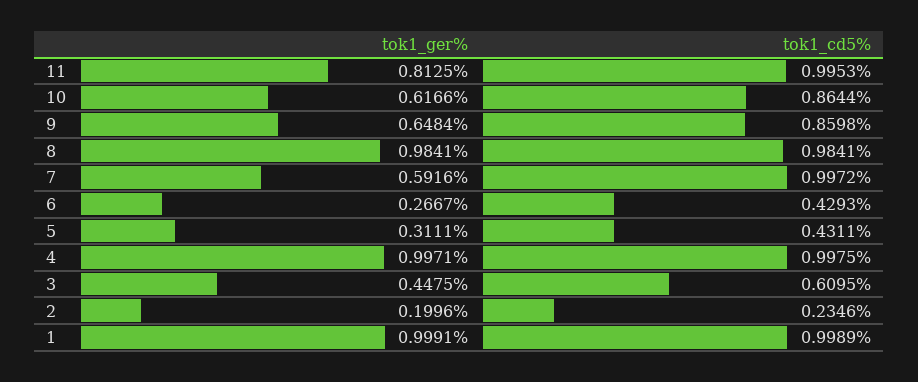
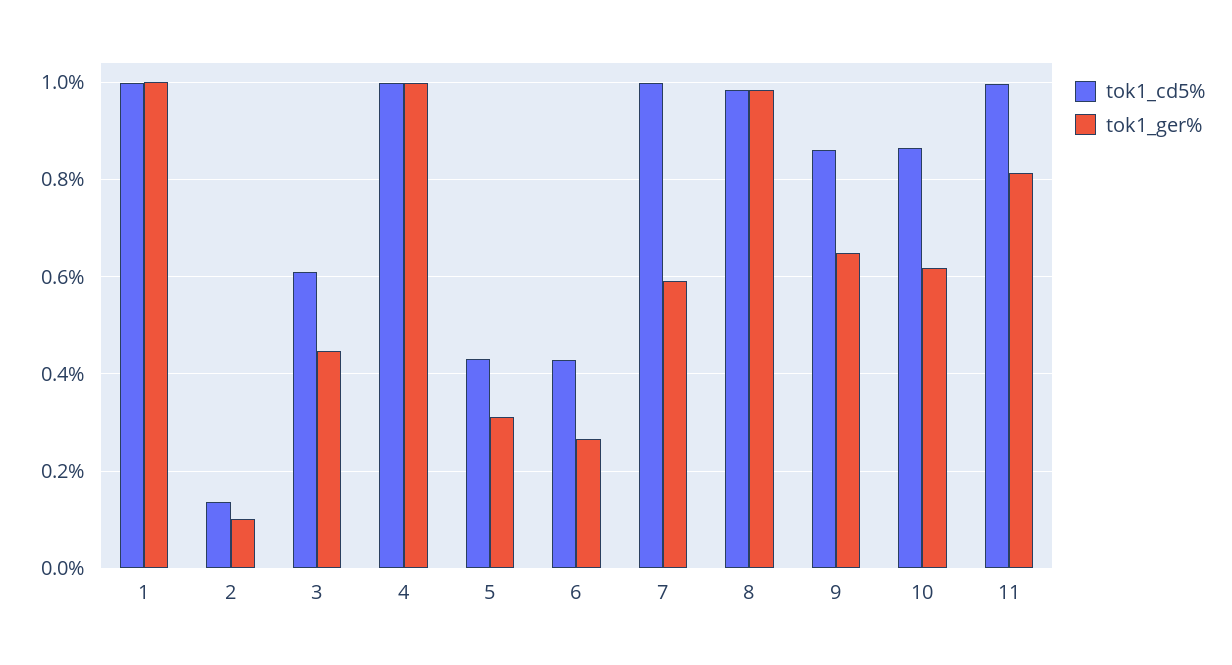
tok1_ger%, 2: 0.1996 -> 0.1
tok1_cd5%, 2: 0.2346 -> 0.14

